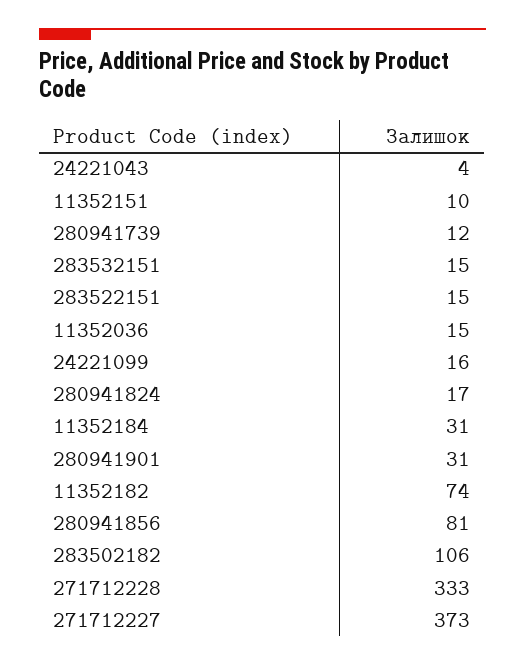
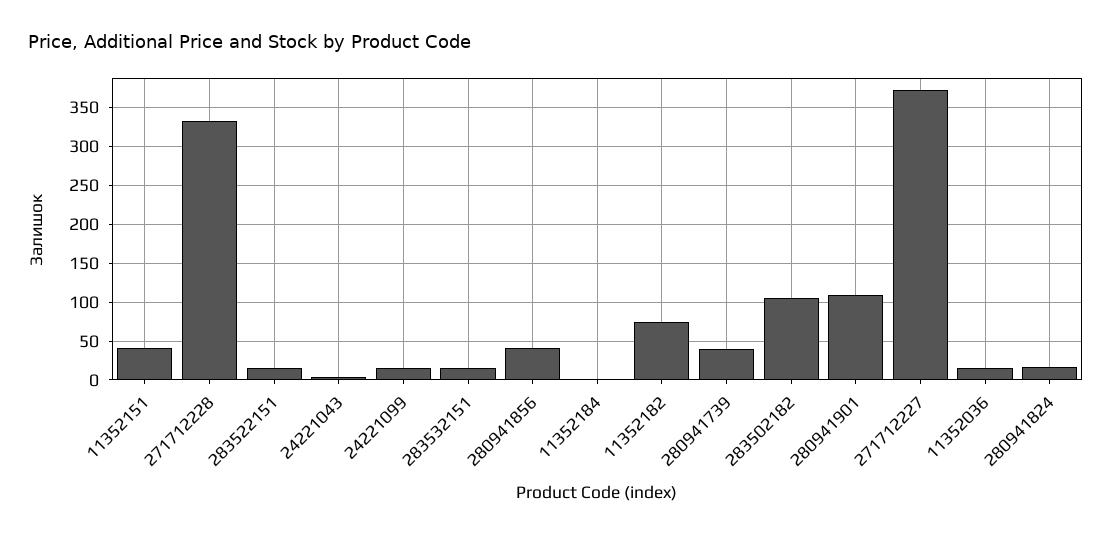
11352151: 10 -> 40
280941739: 12 -> 40
11352184: 31 -> 0
280941901: 31 -> 110
280941856: 81 -> 40

